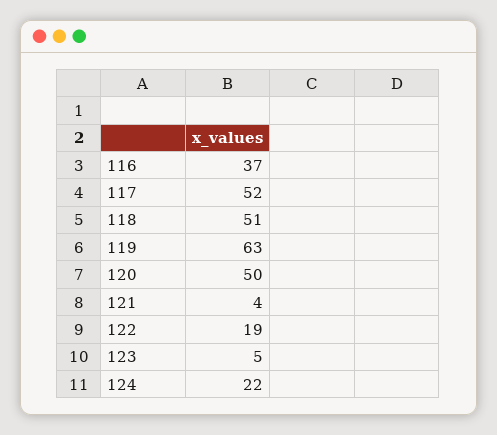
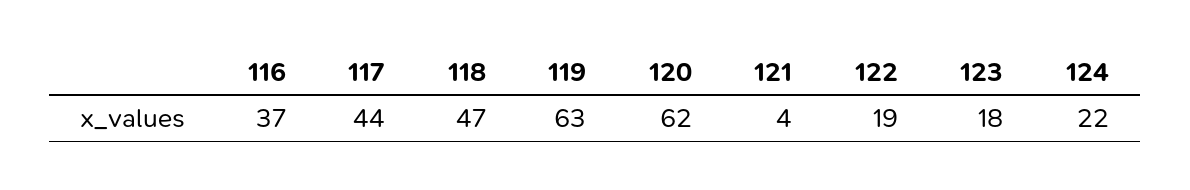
117: 52 -> 44
118: 51 -> 47
120: 50 -> 62
123: 5 -> 18

